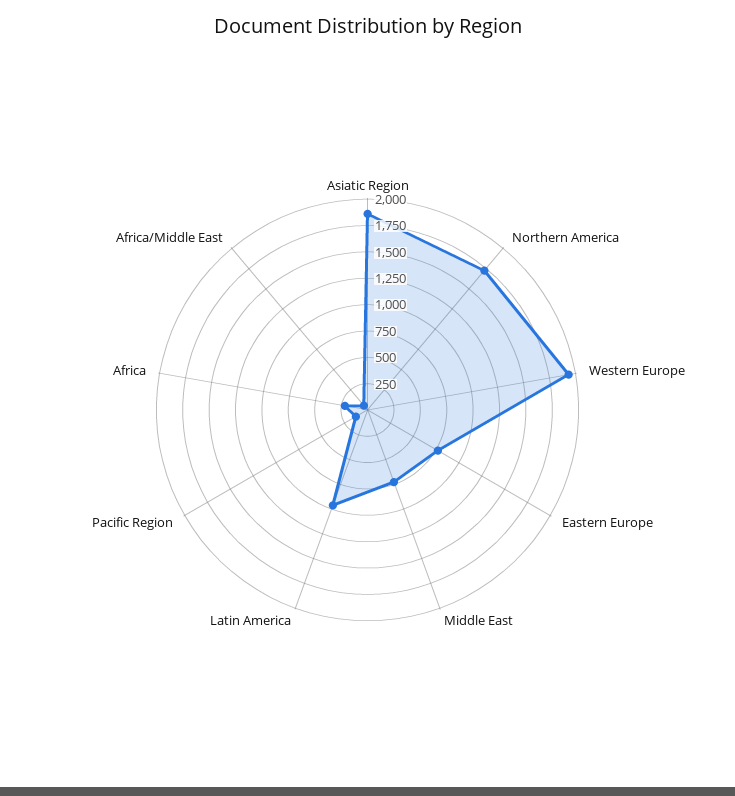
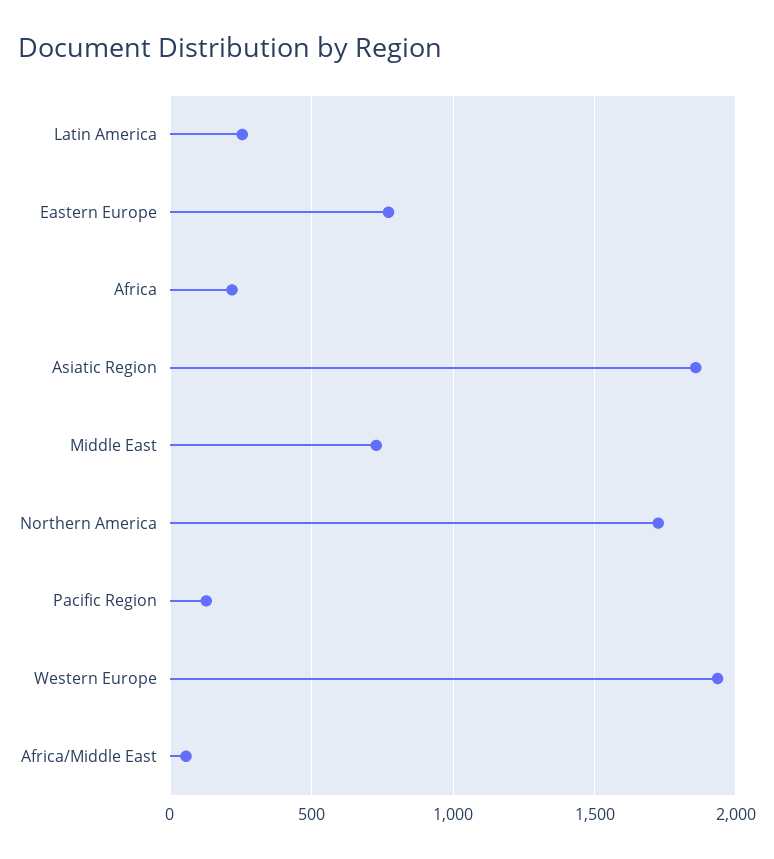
Latin America: 1000 -> 250

